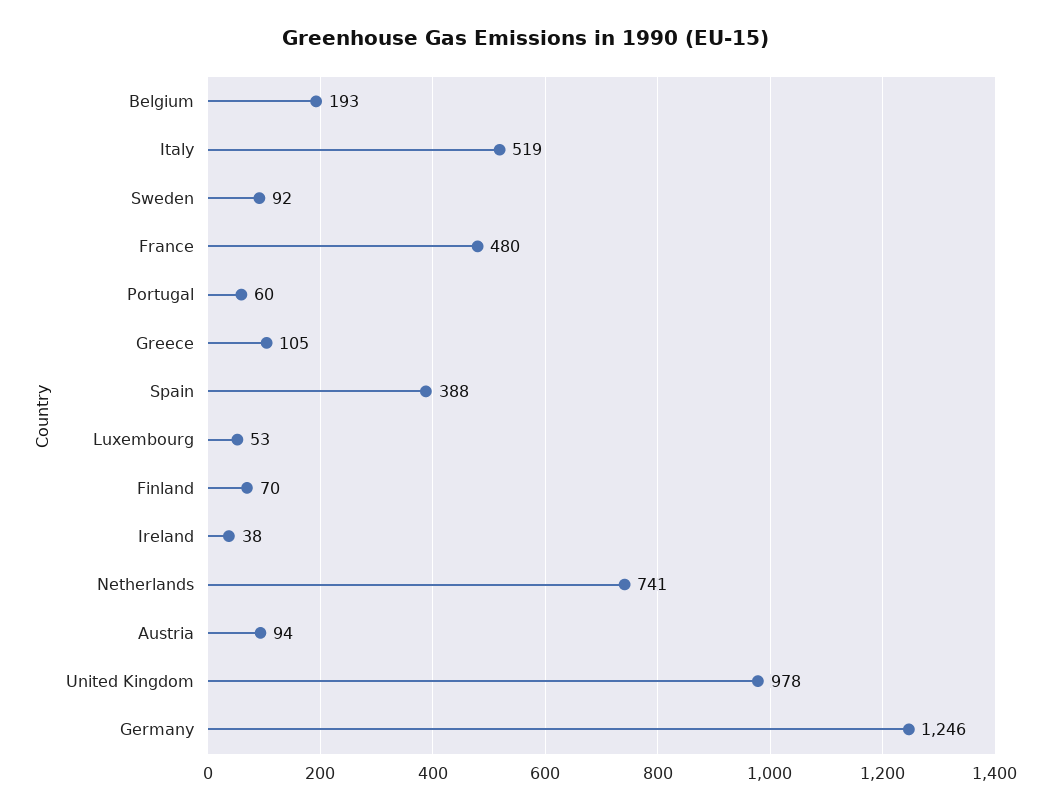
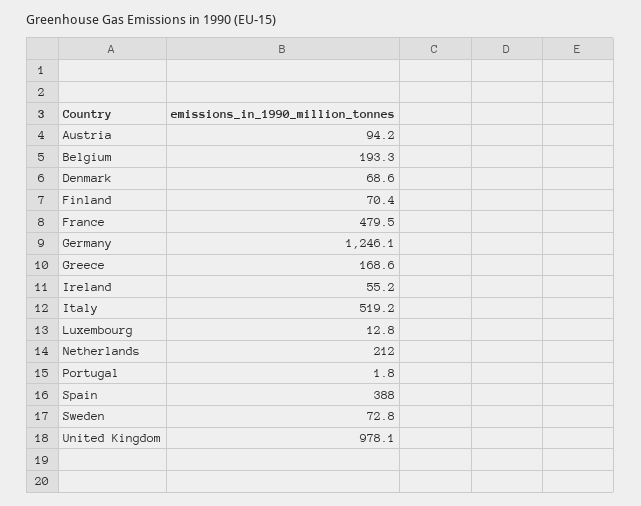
Sweden: 92 -> 72.8
Portugal: 60 -> 1.8
Greece: 105 -> 168.6
Luxembourg: 53 -> 12.8
Ireland: 38 -> 55.2
Netherlands: 741 -> 212
Denmark: none -> 68.6

